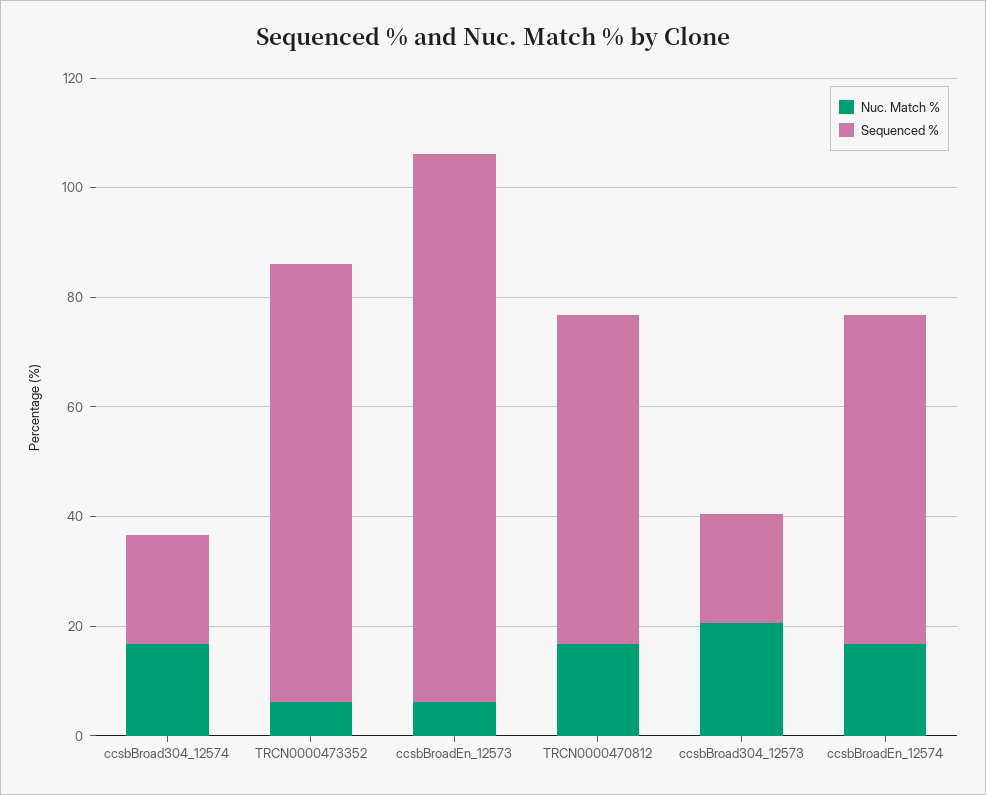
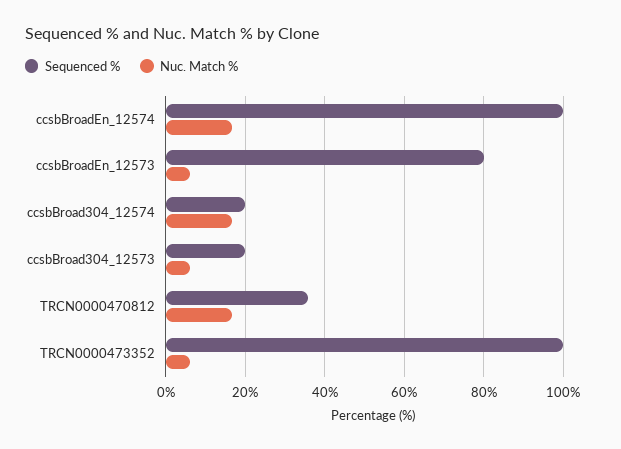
Sequenced %, TRCN0000473352: 80 -> 100
Sequenced %, ccsbBroadEn_12573: 100 -> 80
Sequenced %, TRCN0000470812: 60 -> 36
Nuc. Match %, ccsbBroad304_12573: 20 -> 6
Sequenced %, ccsbBroadEn_12574: 60 -> 100

